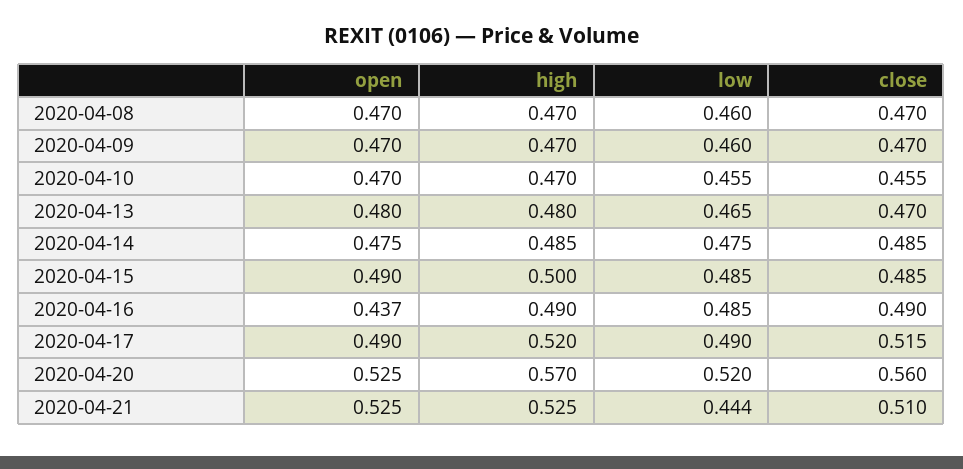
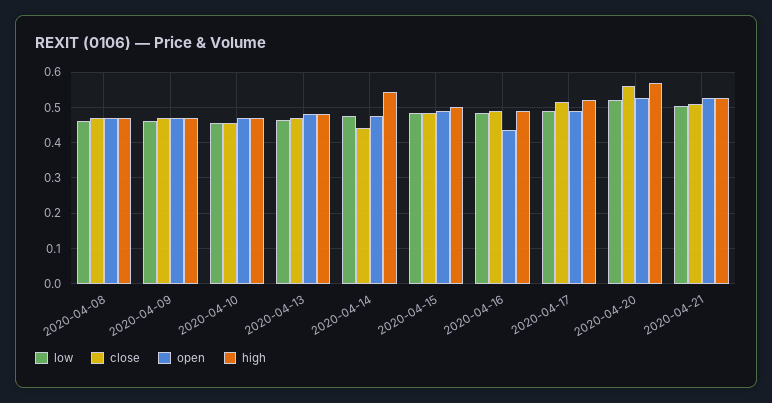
high, 2020-04-14: 0.485 -> 0.54
close, 2020-04-14: 0.485 -> 0.44
low, 2020-04-21: 0.444 -> 0.5

